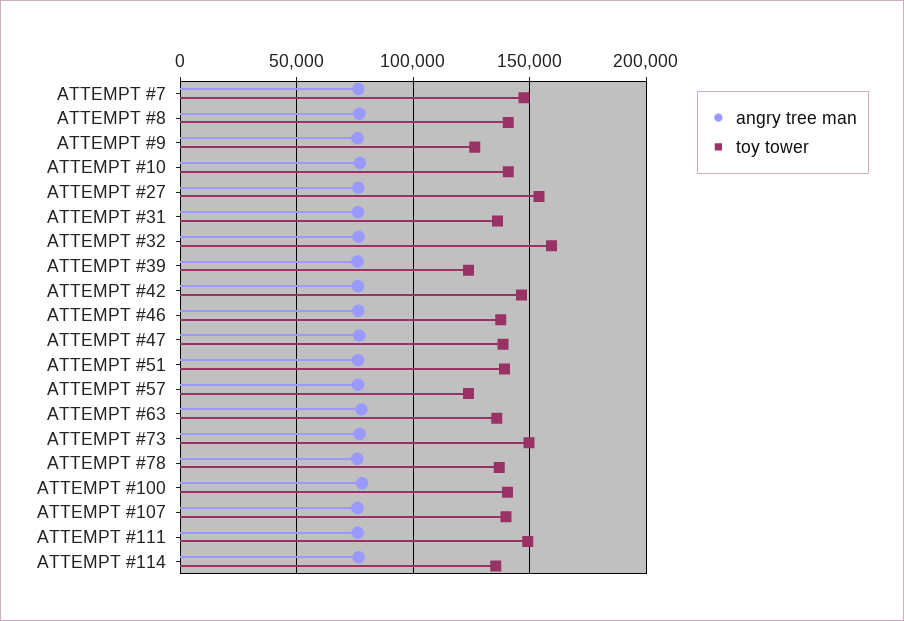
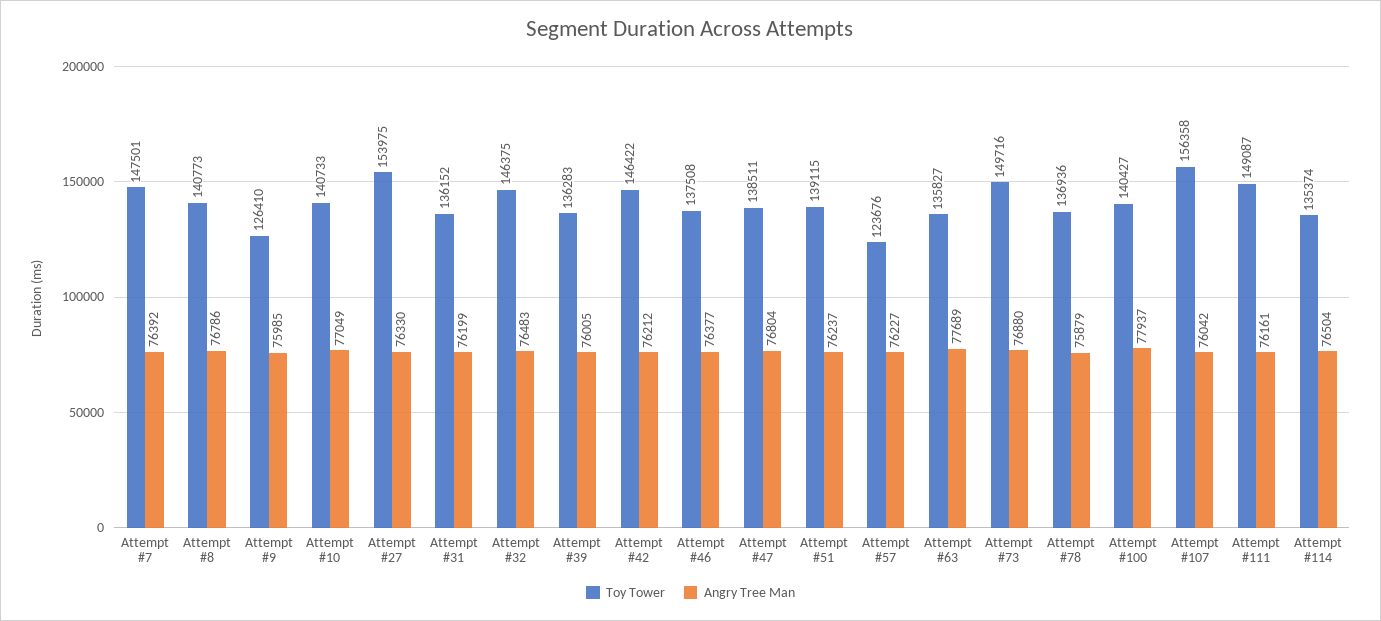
toy tower, ATTEMPT #32: 160000 -> 146375
toy tower, ATTEMPT #39: 125000 -> 136283
toy tower, ATTEMPT #107: 140000 -> 156358

